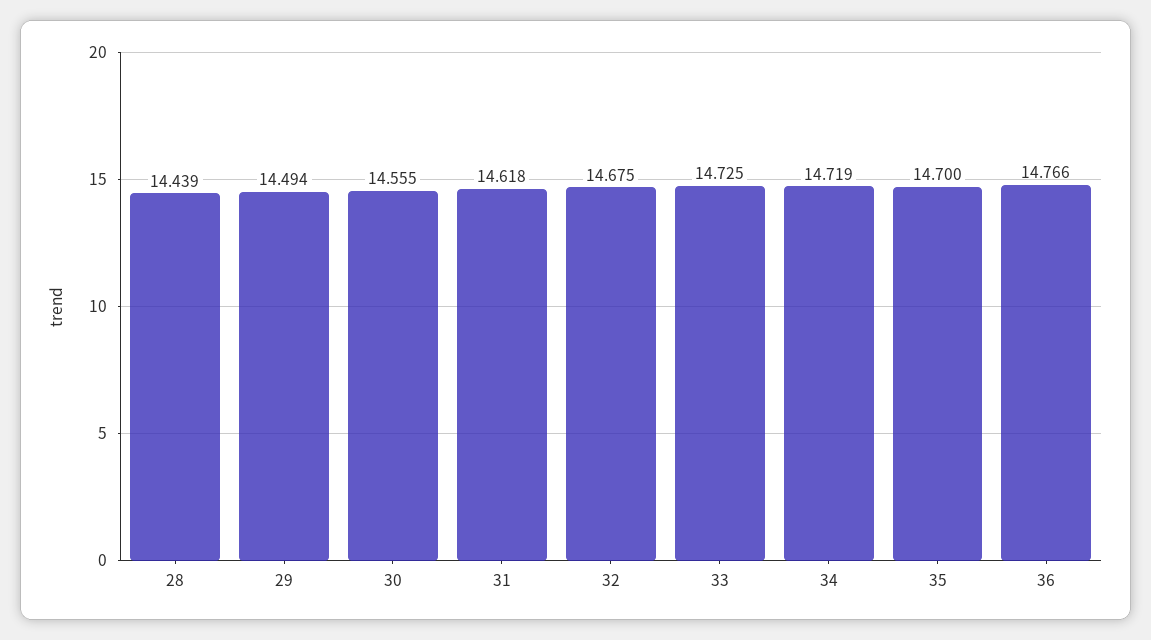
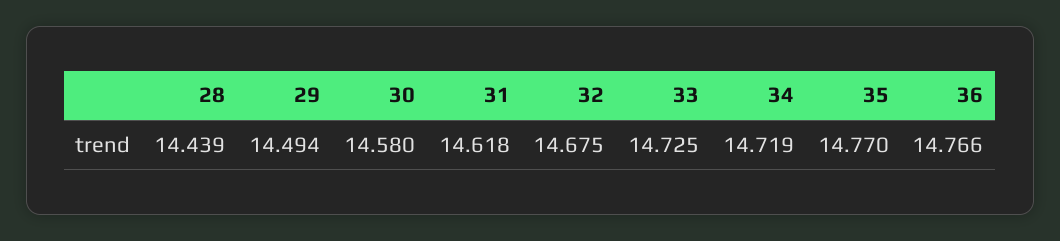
30: 14.555 -> 14.58
35: 14.7 -> 14.77

